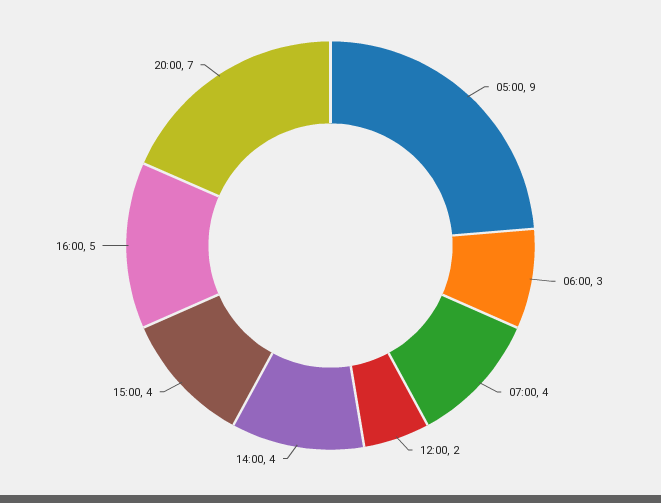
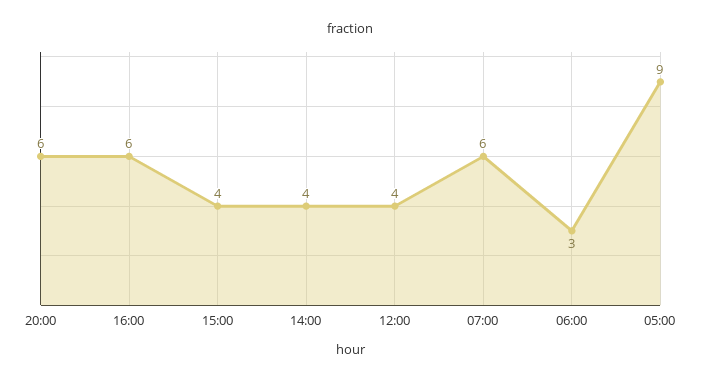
07:00: 4 -> 6
12:00: 2 -> 4
16:00: 5 -> 6
20:00: 7 -> 6

